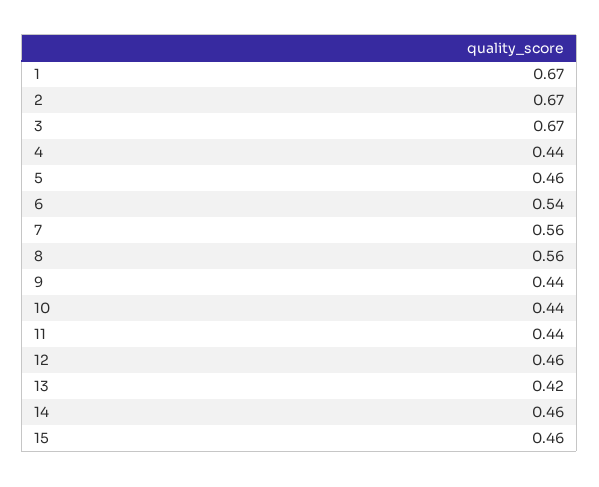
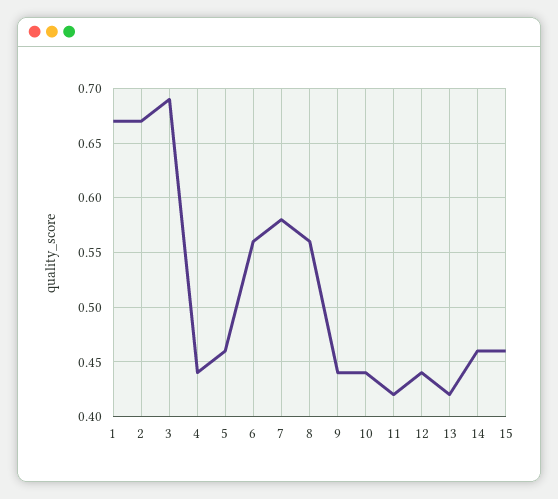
3: 0.67 -> 0.69
6: 0.54 -> 0.56
7: 0.56 -> 0.58
11: 0.44 -> 0.42
12: 0.46 -> 0.44

